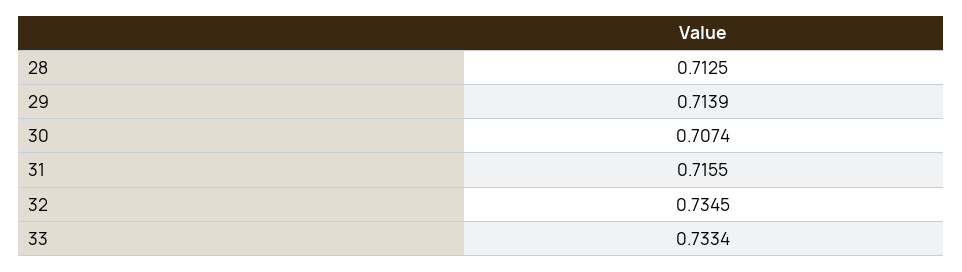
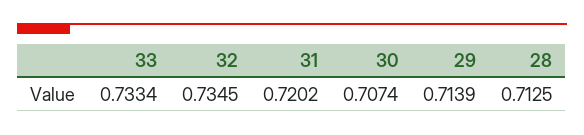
31: 0.7155 -> 0.7202

